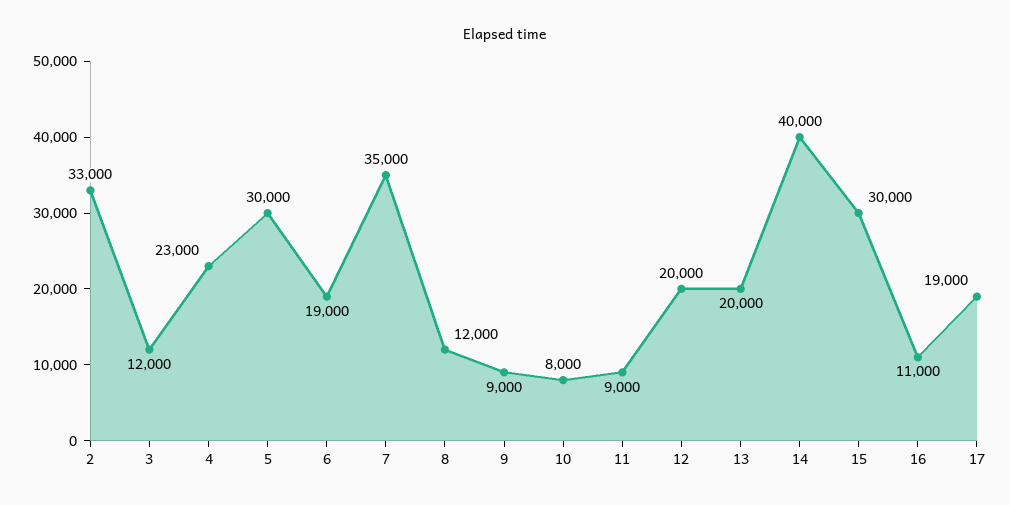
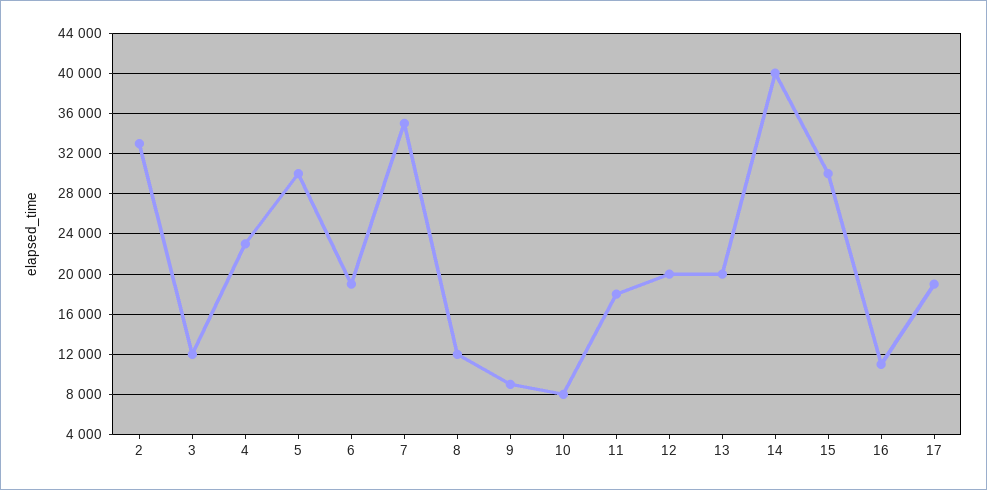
11: 9000 -> 18000

